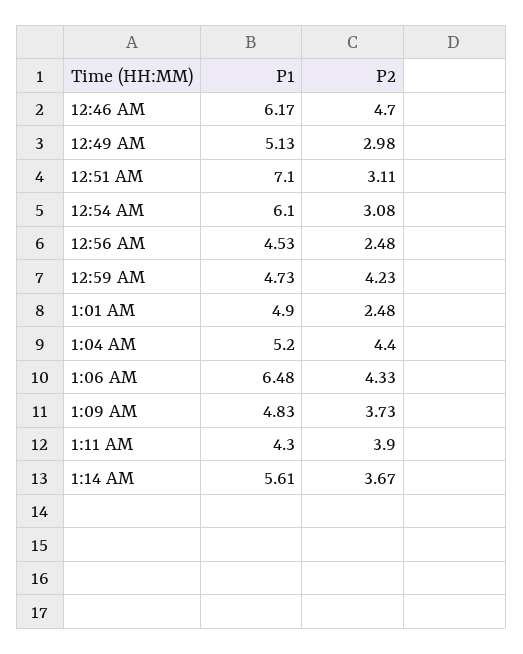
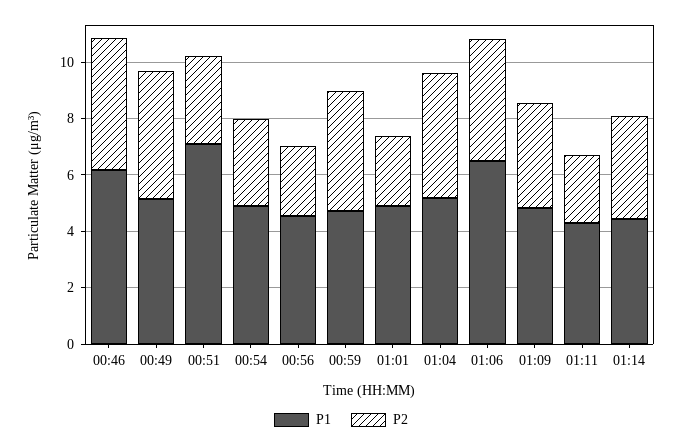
P2, 12:49 AM: 2.98 -> 4.5
P1, 12:54 AM: 6.1 -> 5
P2, 1:11 AM: 3.9 -> 2.5
P1, 1:14 AM: 5.61 -> 4.5

